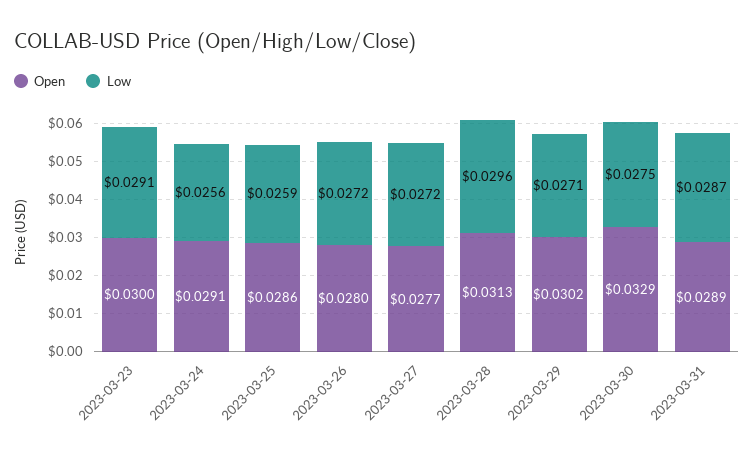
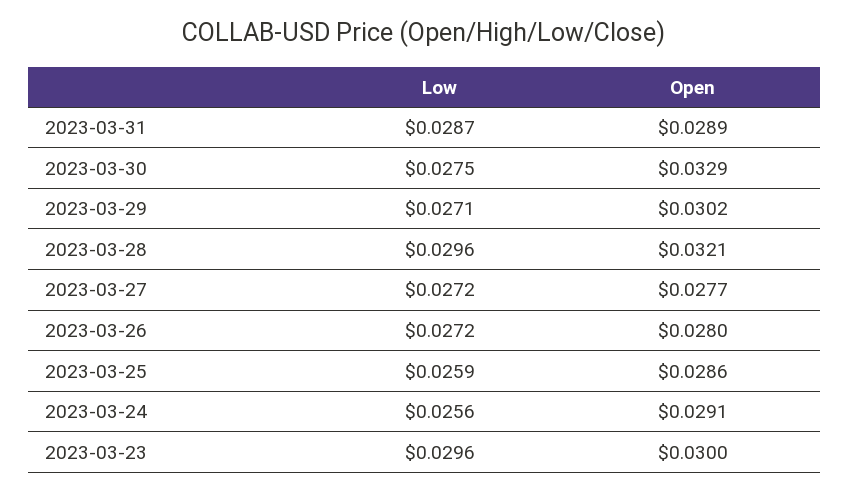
Low, 2023-03-23: 0.0291 -> 0.0296
Open, 2023-03-28: 0.0313 -> 0.0321

